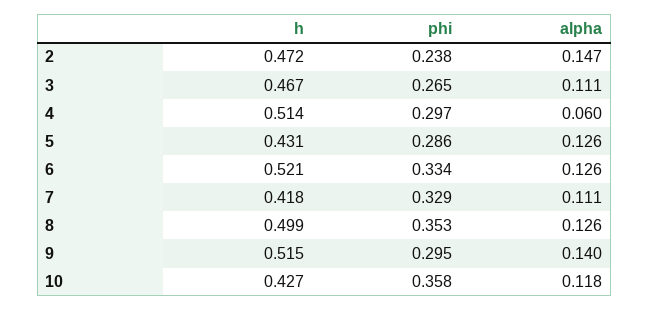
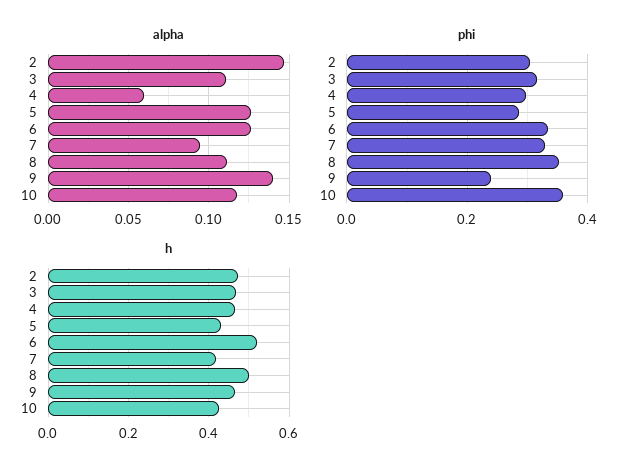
phi, 2: 0.238 -> 0.3
phi, 3: 0.265 -> 0.32
h, 4: 0.514 -> 0.46
alpha, 7: 0.111 -> 0.095
alpha, 8: 0.126 -> 0.11
h, 9: 0.515 -> 0.46
phi, 9: 0.295 -> 0.24

